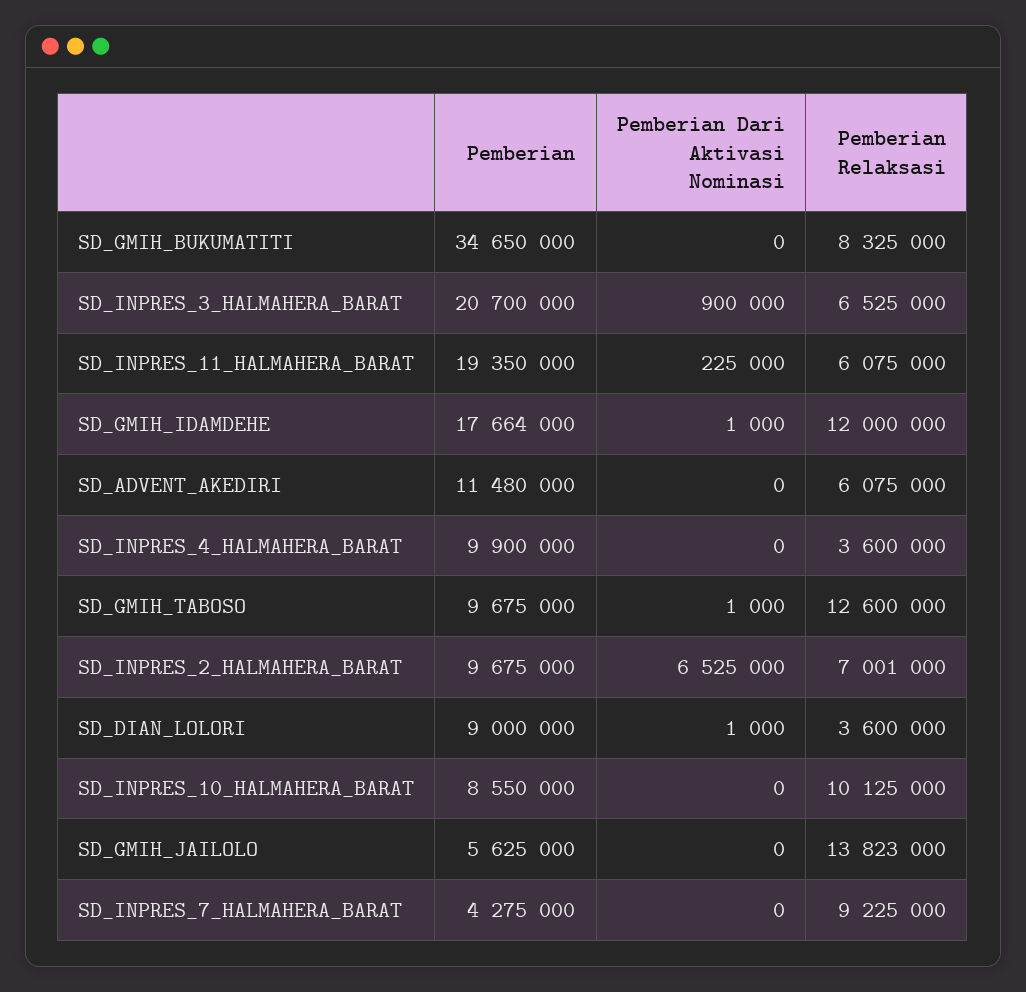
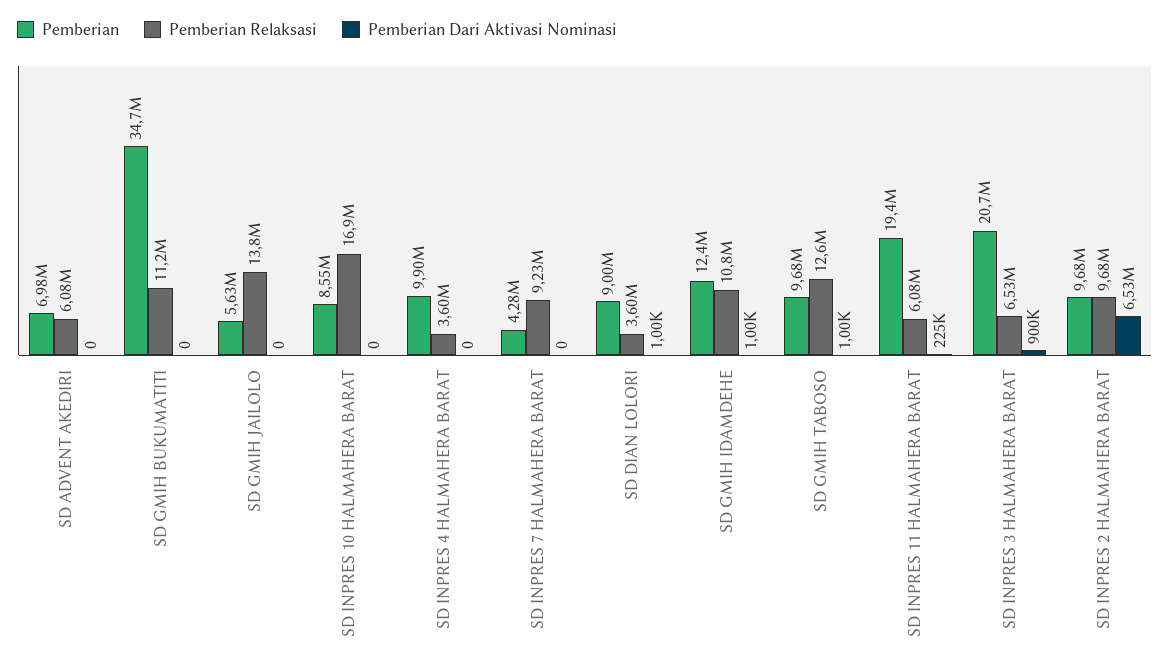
Pemberian Relaksasi, SD_GMIH_BUKUMATITI: 8325000 -> 11200000
Pemberian, SD_GMIH_IDAMDEHE: 17664000 -> 12400000
Pemberian Relaksasi, SD_GMIH_IDAMDEHE: 12000000 -> 10800000
Pemberian, SD_ADVENT_AKEDIRI: 11480000 -> 6980000
Pemberian Relaksasi, SD_INPRES_2_HALMAHERA_BARAT: 7001000 -> 9680000
Pemberian Relaksasi, SD_INPRES_10_HALMAHERA_BARAT: 10125000 -> 16900000

